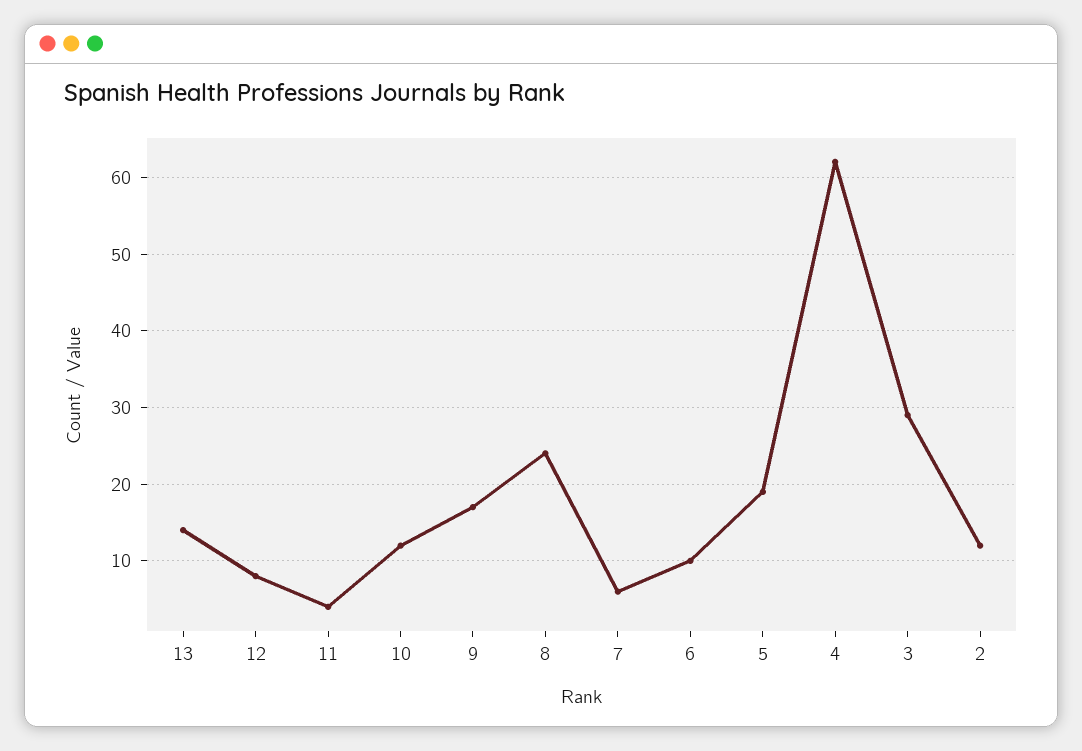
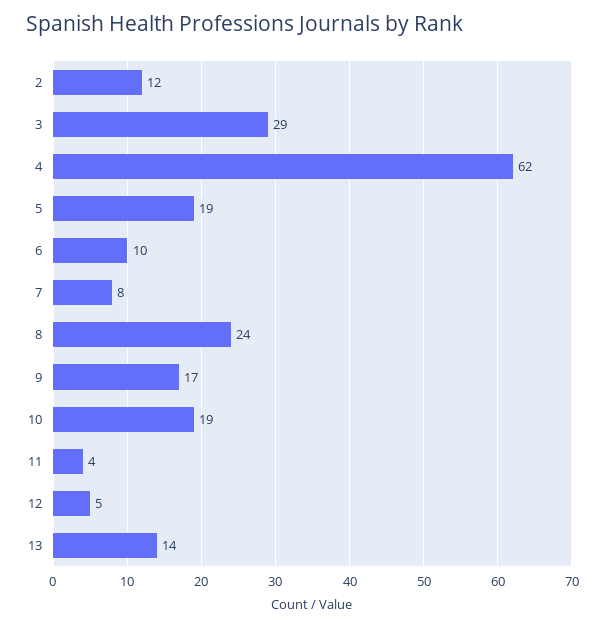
12: 8 -> 5
10: 12 -> 19
7: 6 -> 8

